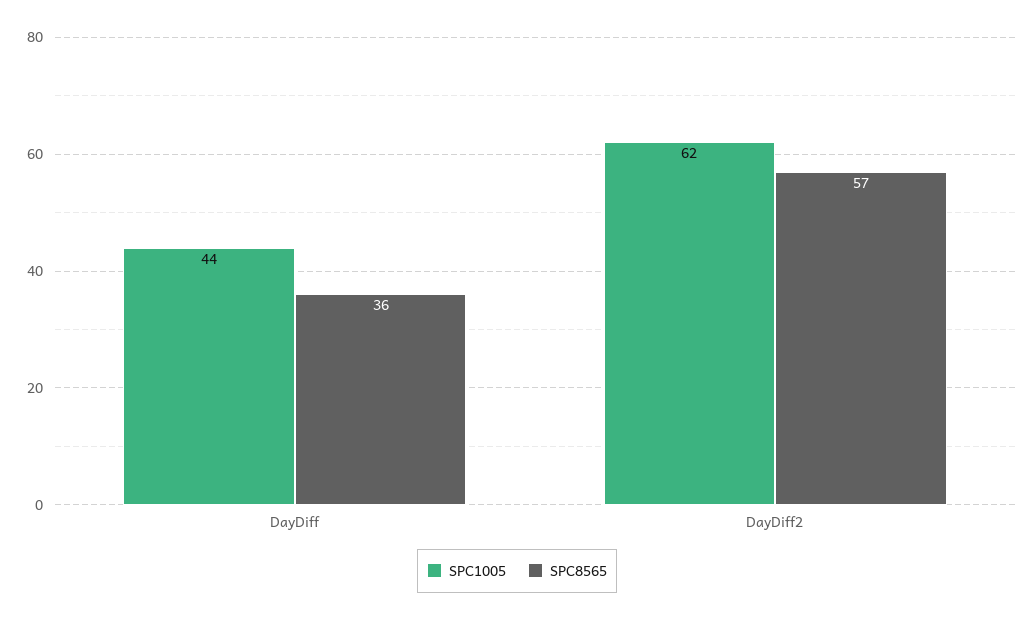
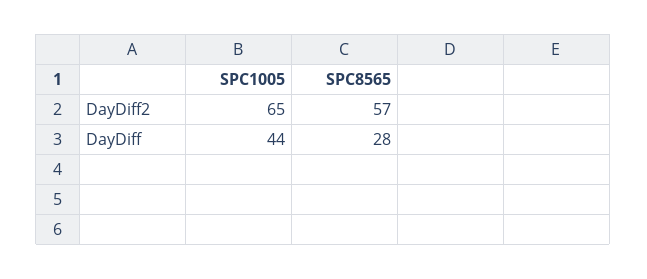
SPC8565, DayDiff: 36 -> 28
SPC1005, DayDiff2: 62 -> 65

